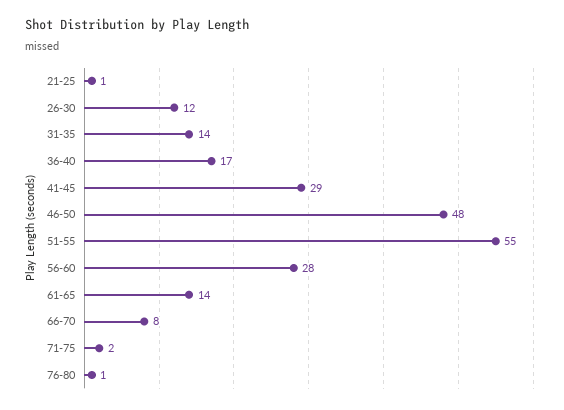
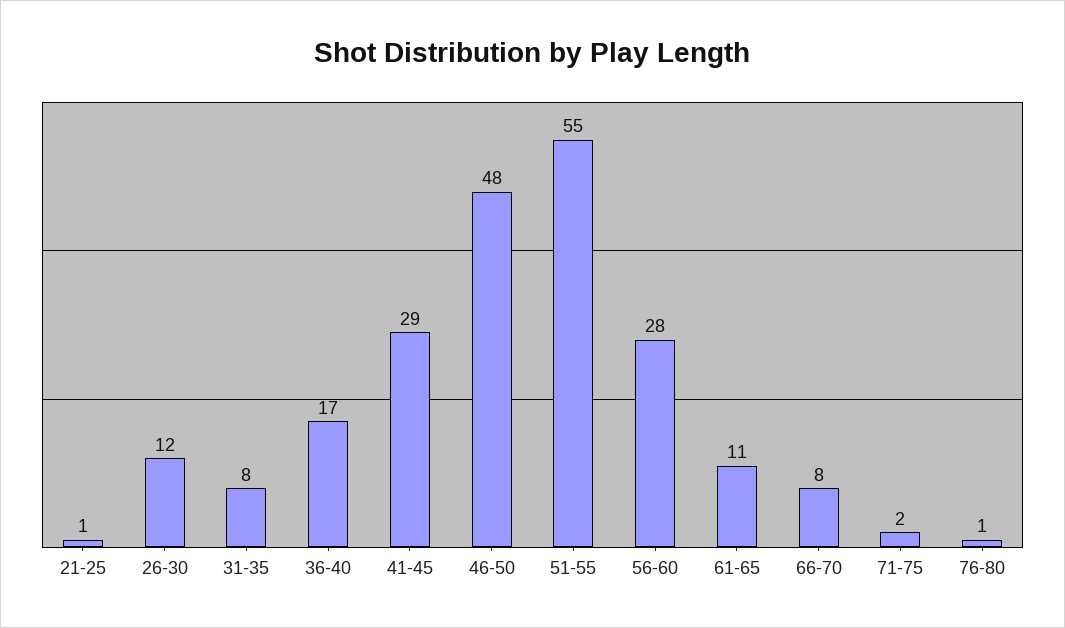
31-35: 14 -> 8
61-65: 14 -> 11

